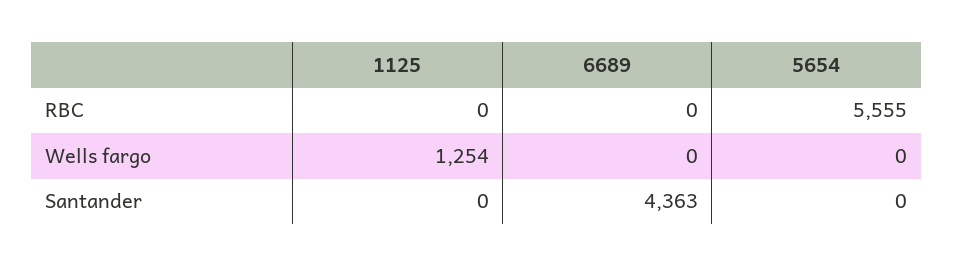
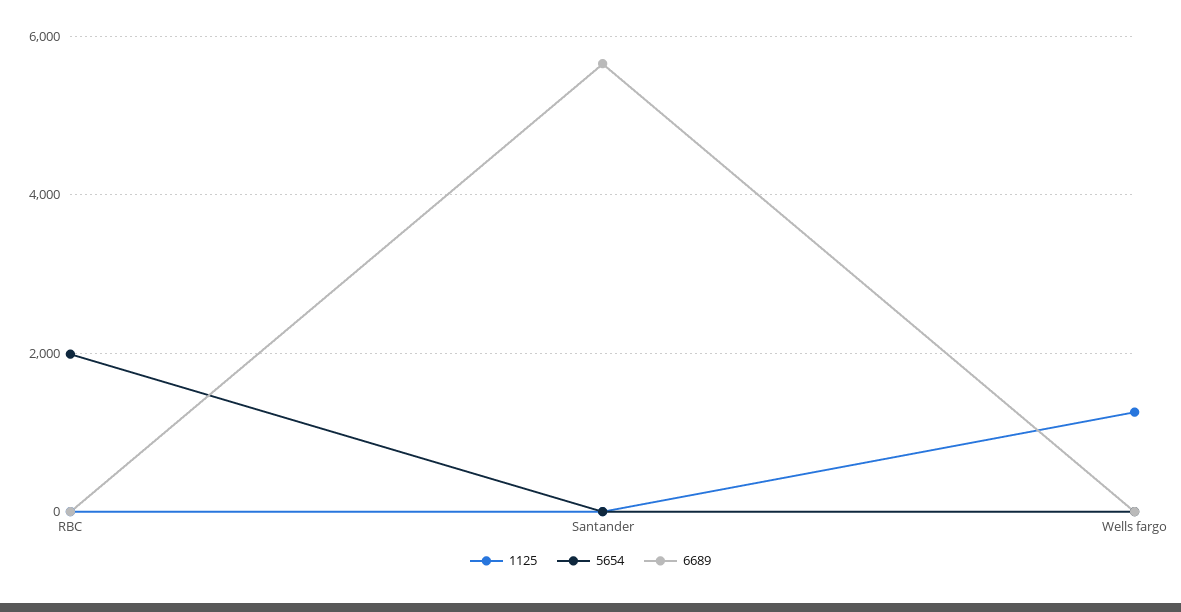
5654, RBC: 5555 -> 2000
6689, Santander: 4363 -> 5600

